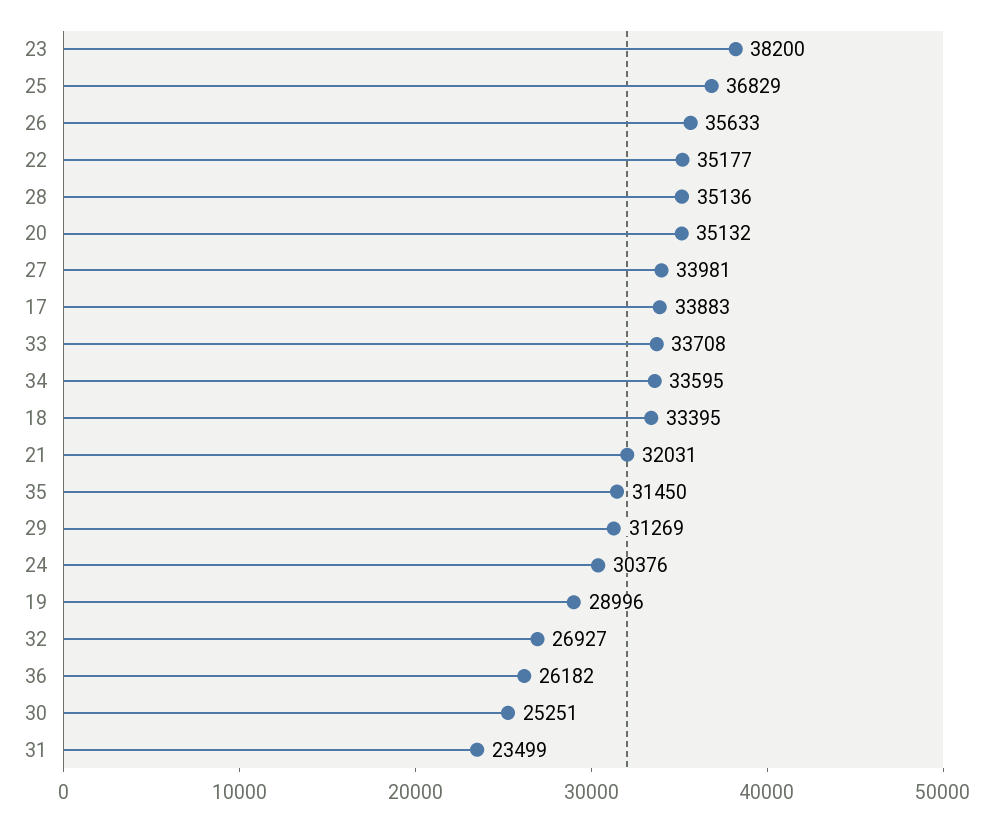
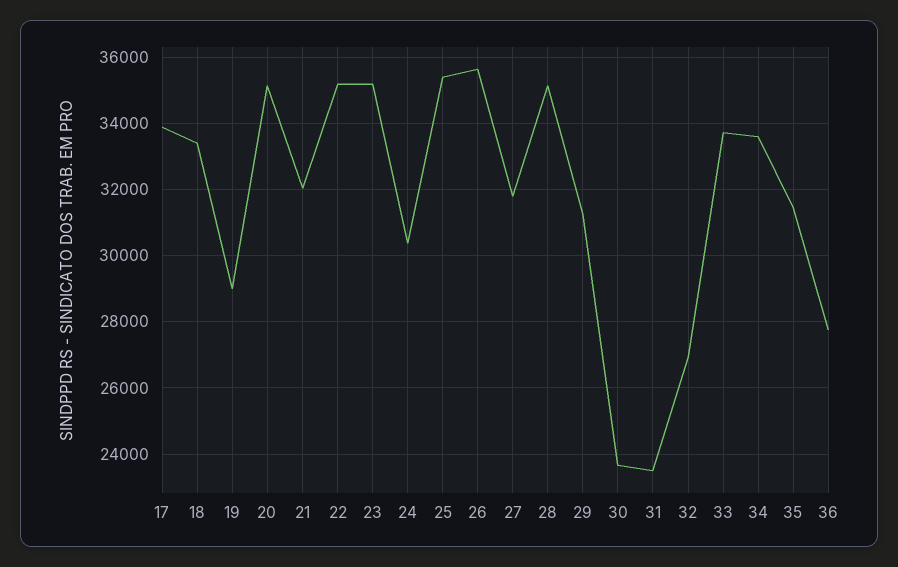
23: 38200 -> 35200
25: 36829 -> 35400
27: 33981 -> 31800
36: 26182 -> 27800
30: 25251 -> 23600

